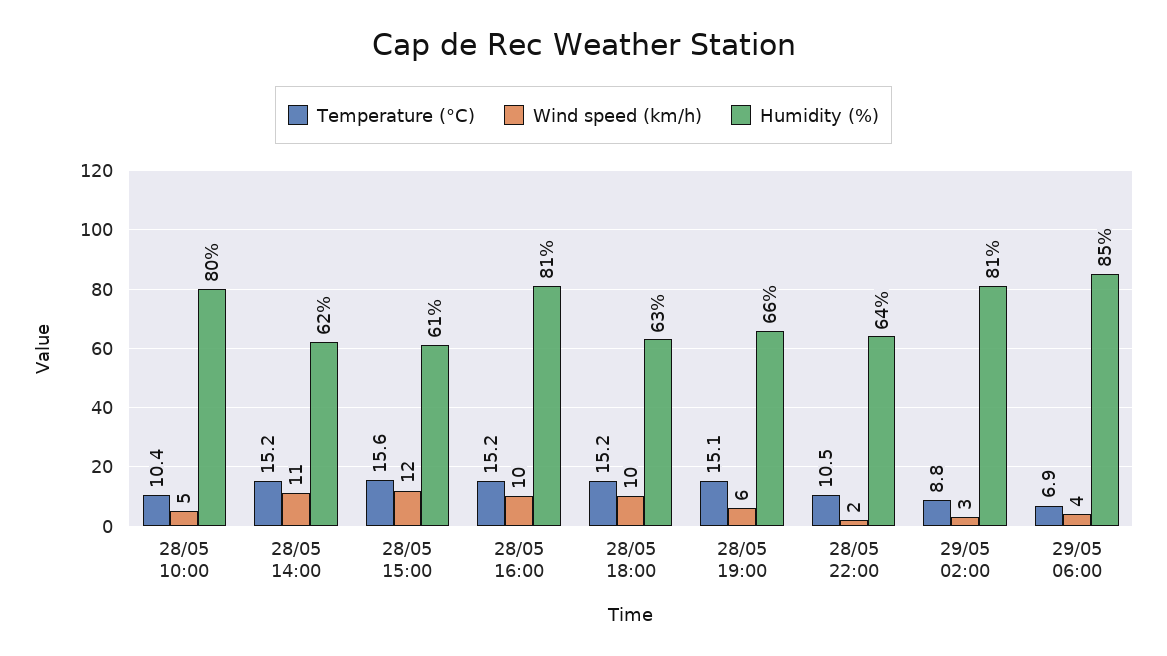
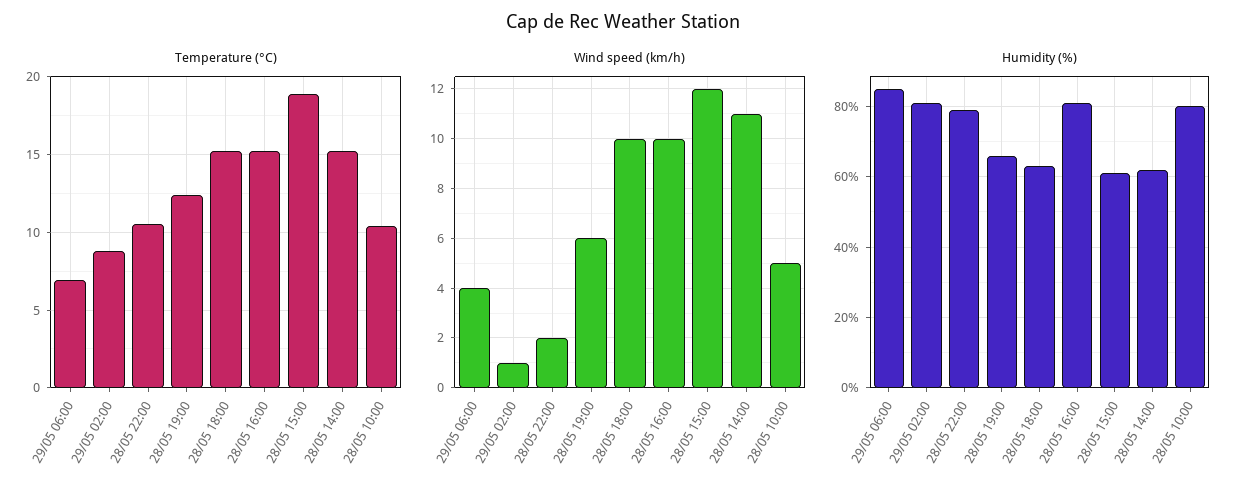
Temperature (°C), 28/05 15:00: 15.6 -> 19
Temperature (°C), 28/05 19:00: 15.1 -> 12.5
Humidity (%), 28/05 22:00: 64 -> 80
Wind speed (km/h), 29/05 02:00: 3 -> 1

